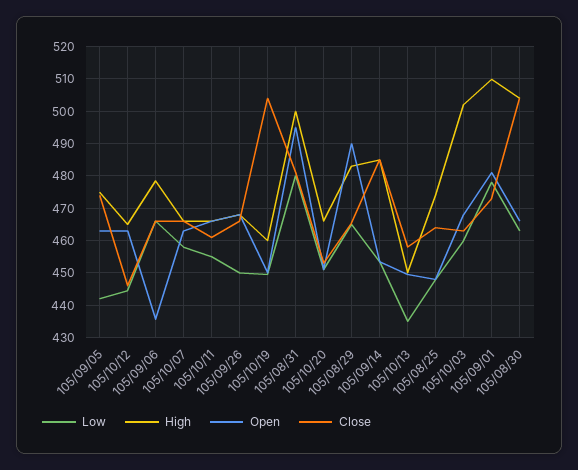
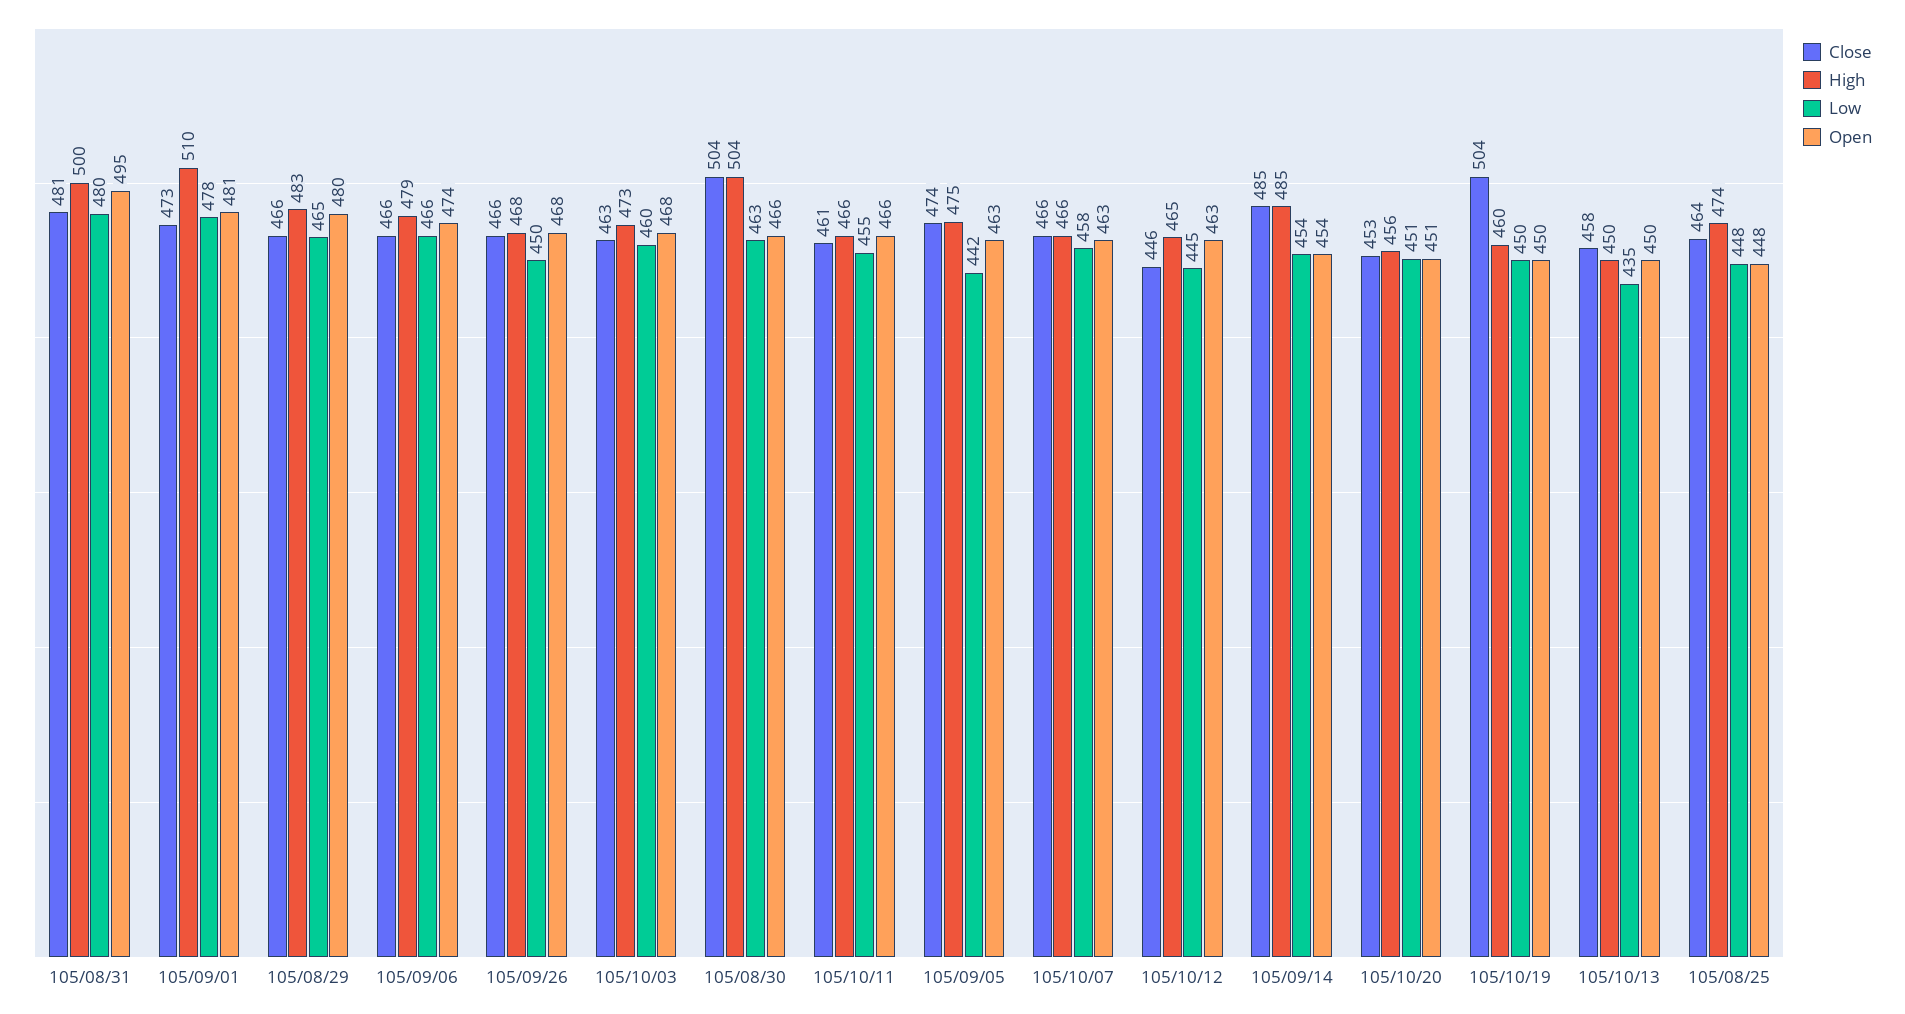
Open, 105/09/06: 436 -> 474
High, 105/10/20: 466 -> 456
Open, 105/08/29: 490 -> 480
High, 105/10/03: 502 -> 473

